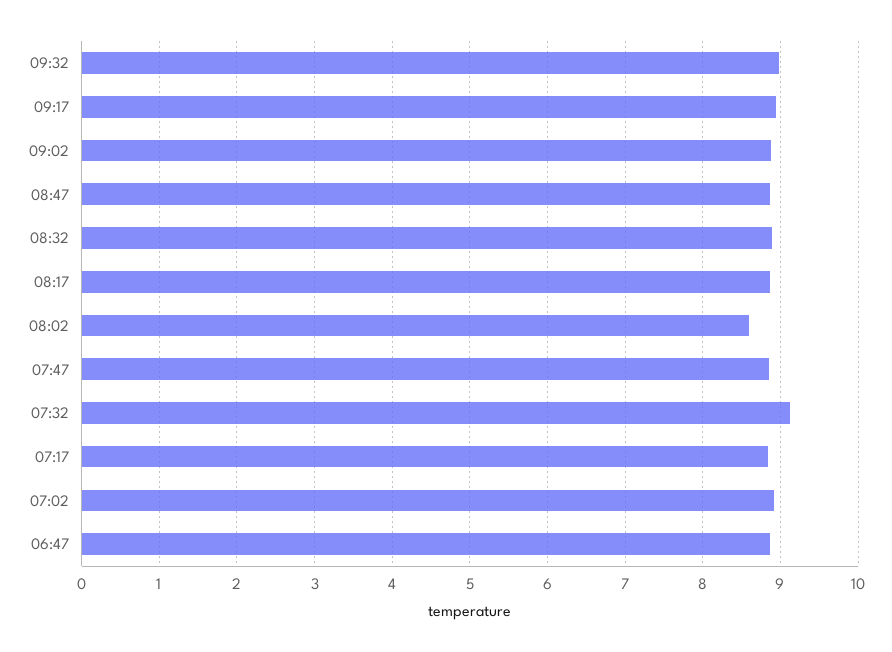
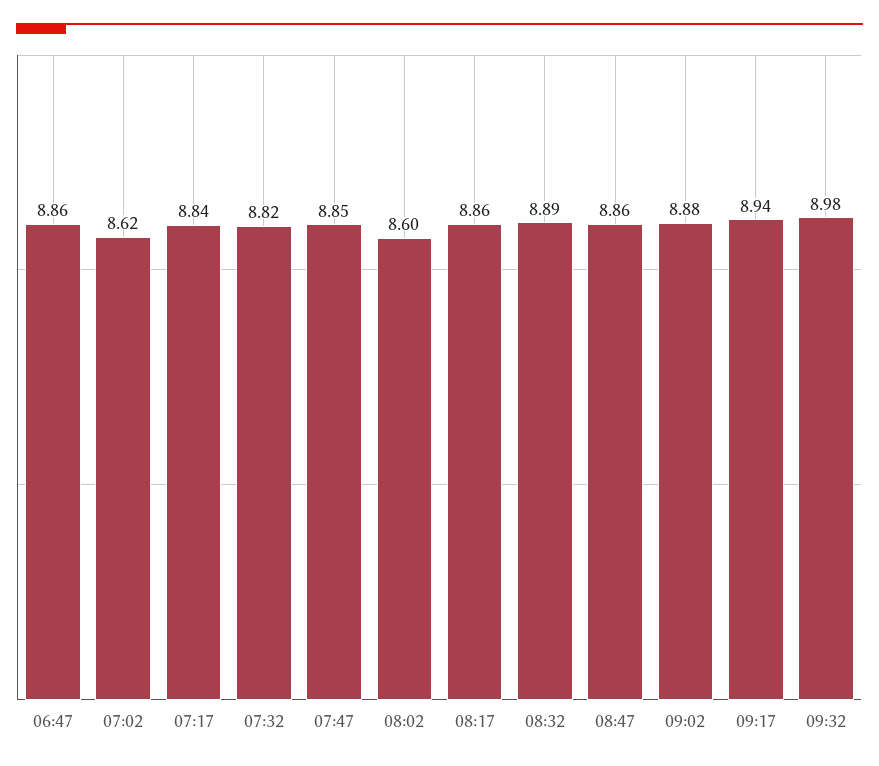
07:32: 9.1 -> 8.82
07:02: 8.9 -> 8.62

